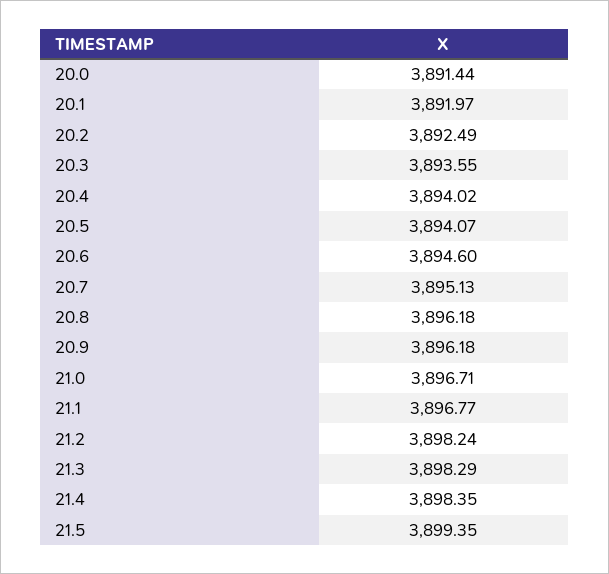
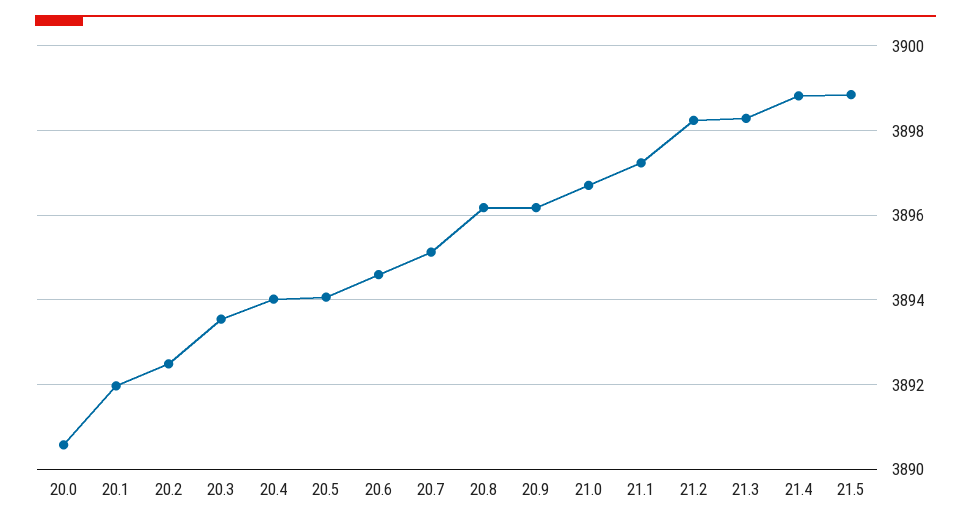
20.0: 3891.44 -> 3890.6
21.1: 3896.77 -> 3897.2
21.4: 3898.35 -> 3898.8
21.5: 3899.35 -> 3898.8

